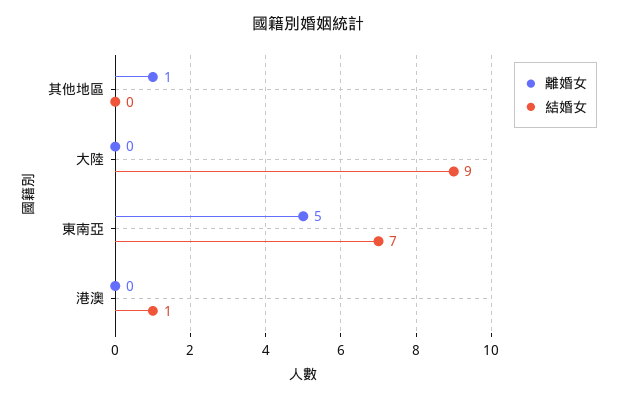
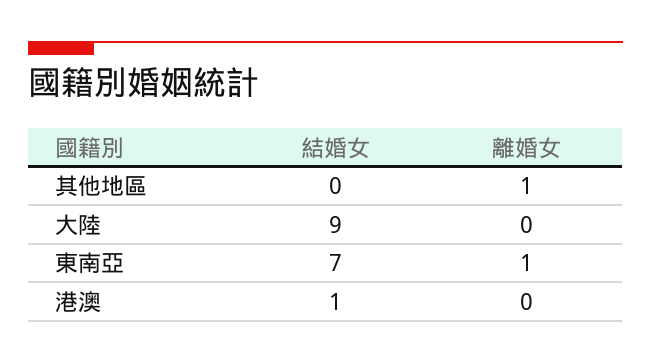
離婚女, 東南亞: 5 -> 1

